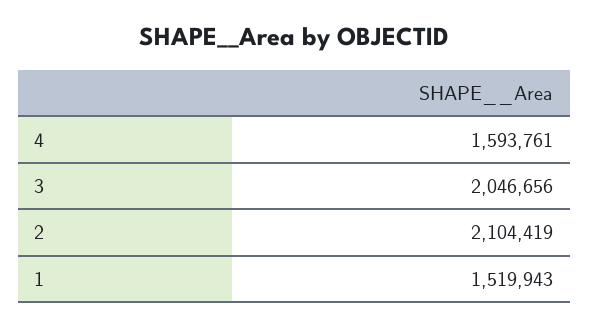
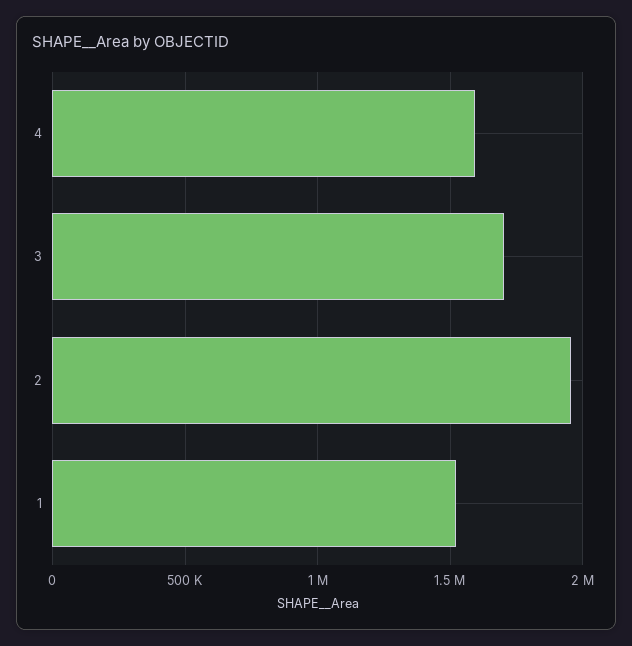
3: 2046656 -> 1700000
2: 2104419 -> 1950000

